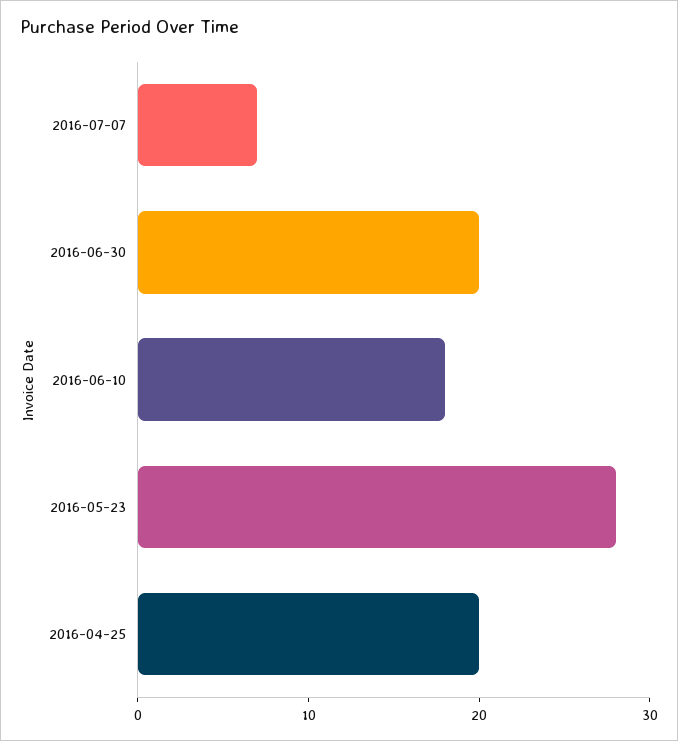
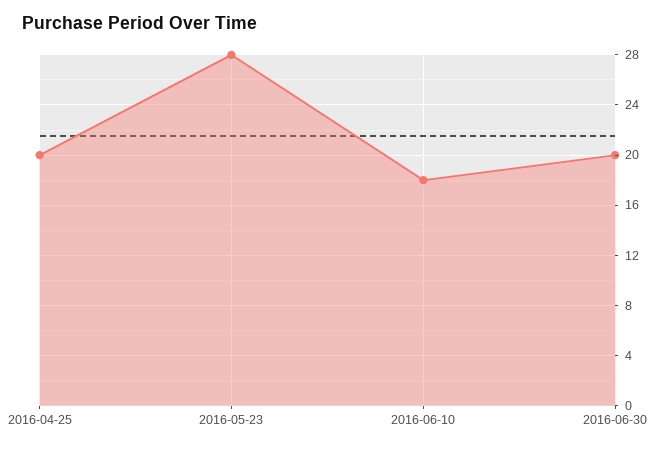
2016-07-07: 7 -> none

